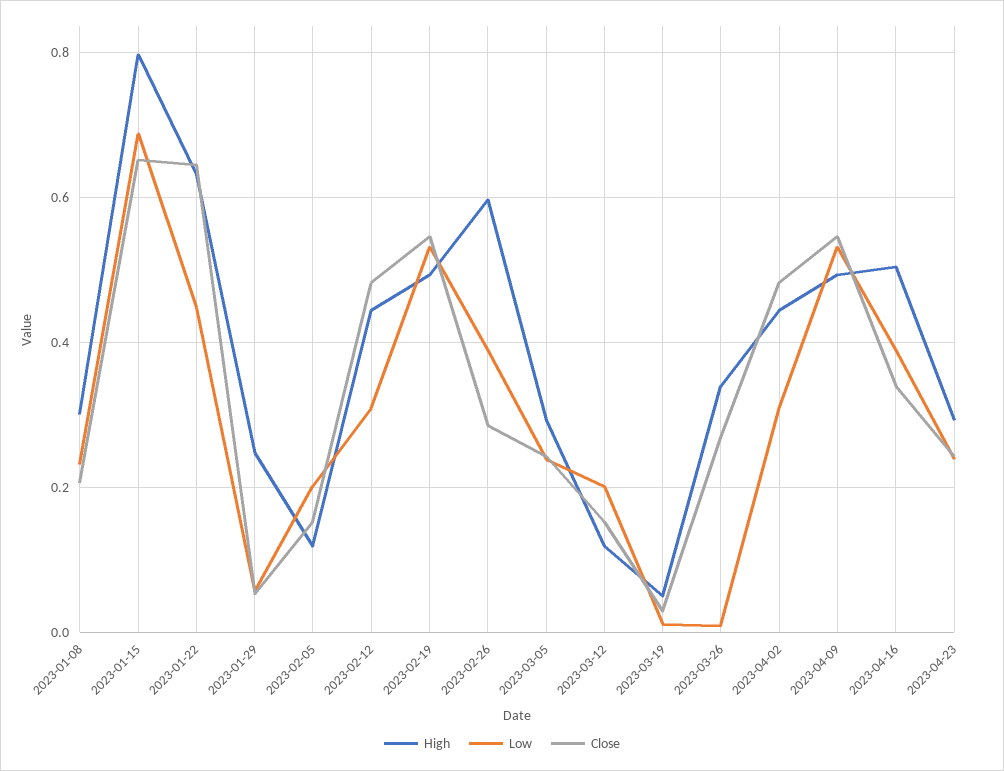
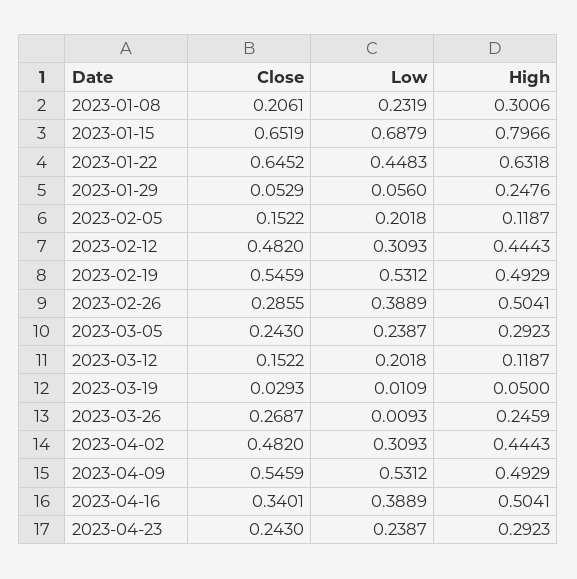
High, 2023-02-26: 0.6 -> 0.5041
High, 2023-03-26: 0.34 -> 0.2459

